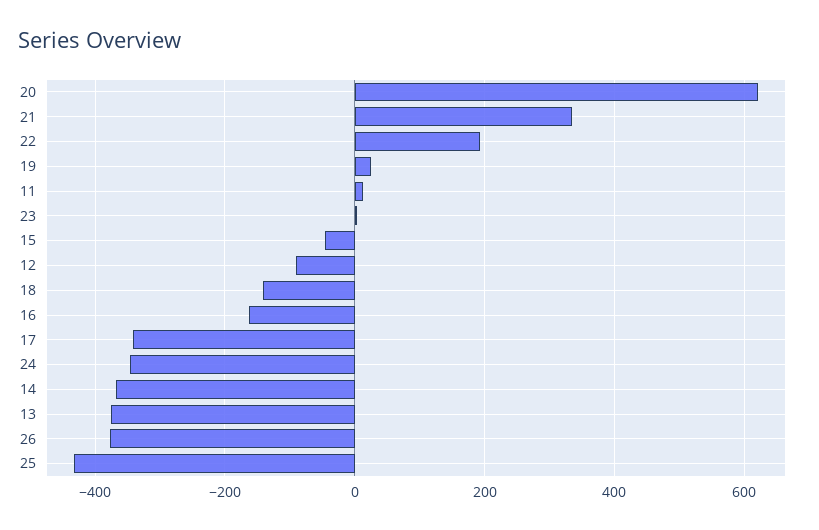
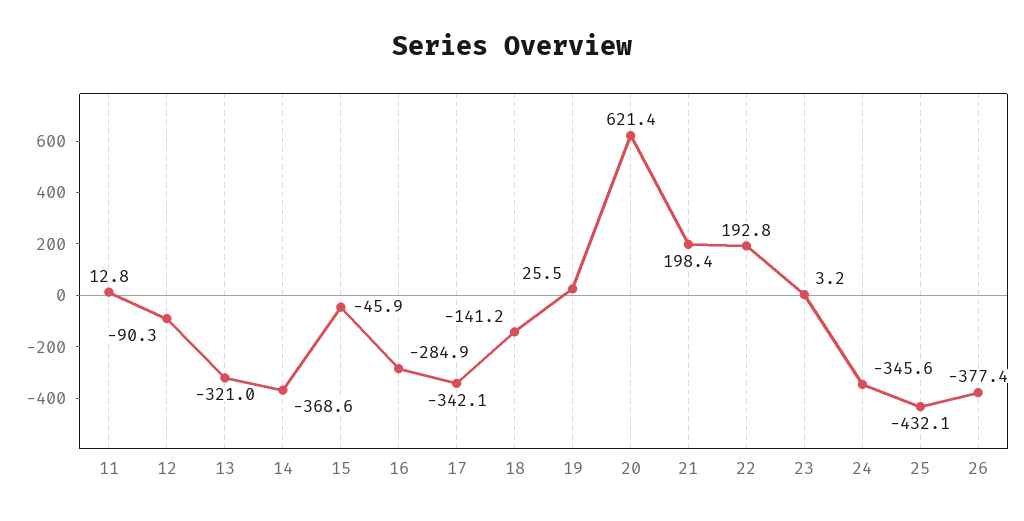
21: 340 -> 198.4
16: -160 -> -284.9
13: -380 -> -321

